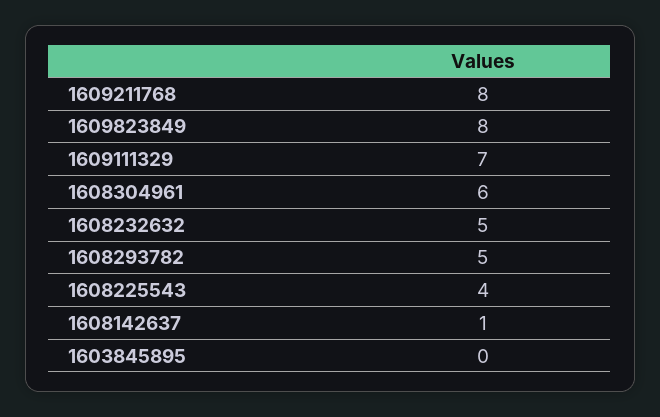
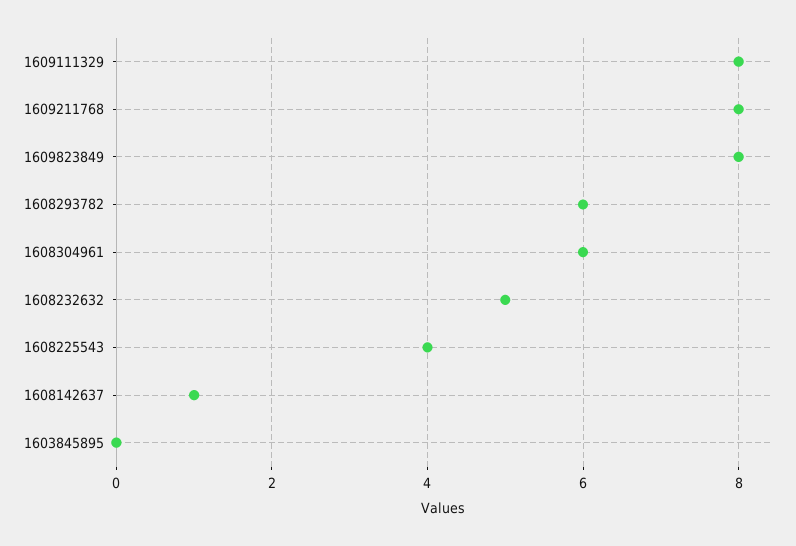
1609111329: 7 -> 8
1608293782: 5 -> 6

